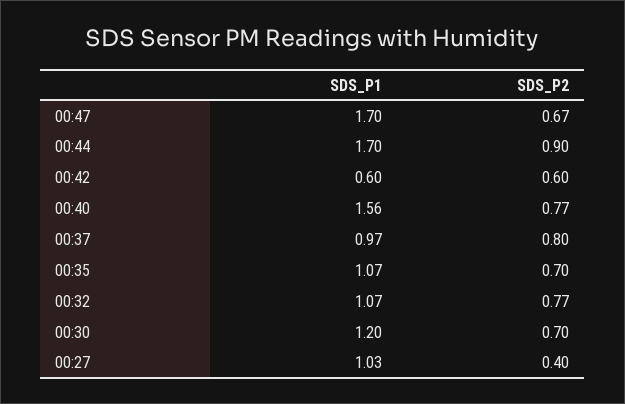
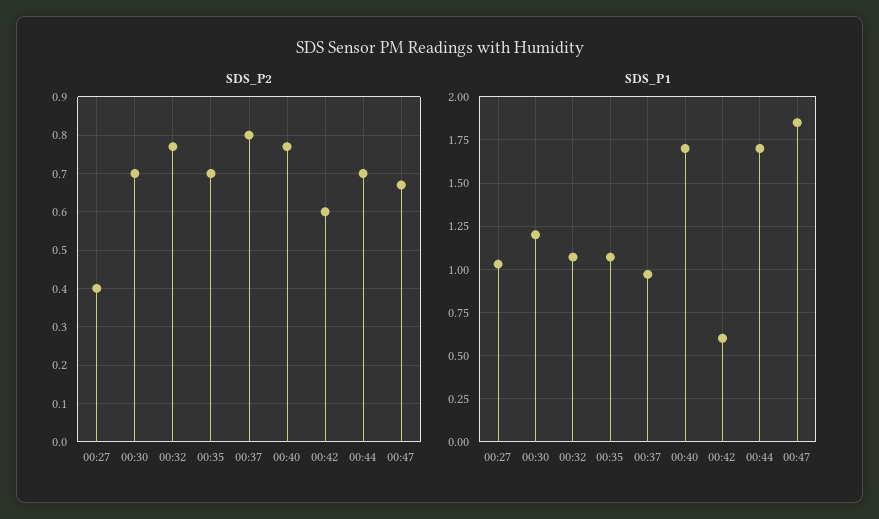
SDS_P1, 00:47: 1.7 -> 1.85
SDS_P2, 00:44: 0.9 -> 0.7
SDS_P1, 00:40: 1.56 -> 1.7

